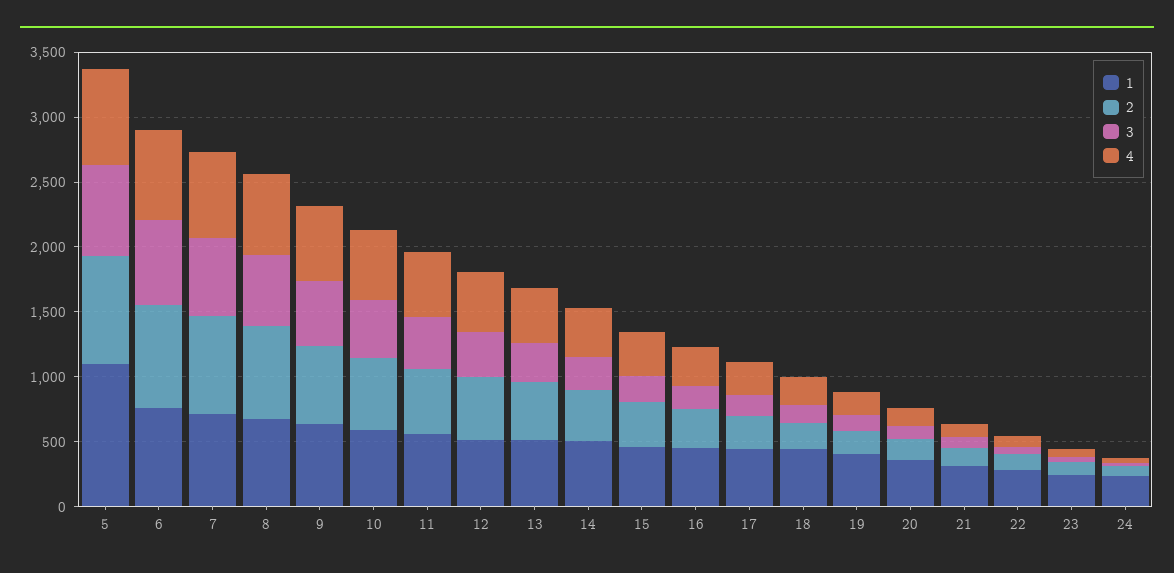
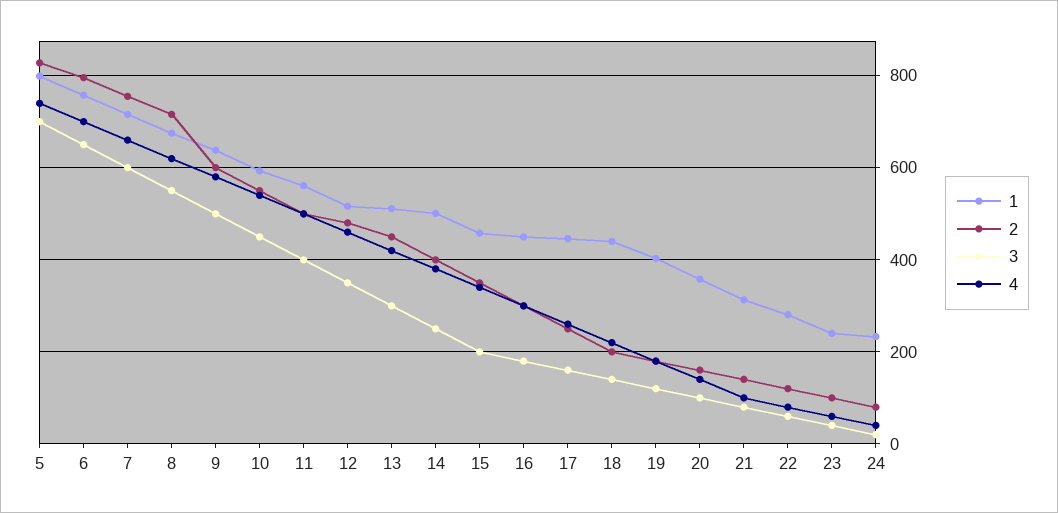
1, 5: 1100 -> 800

